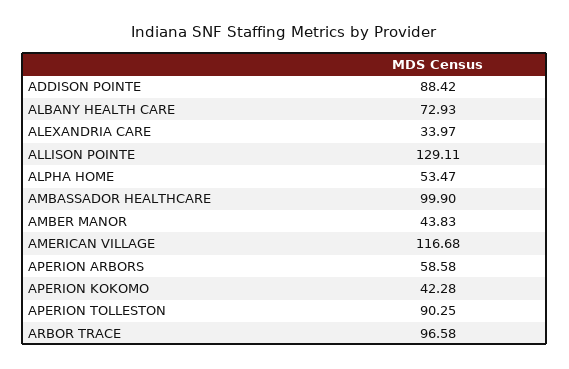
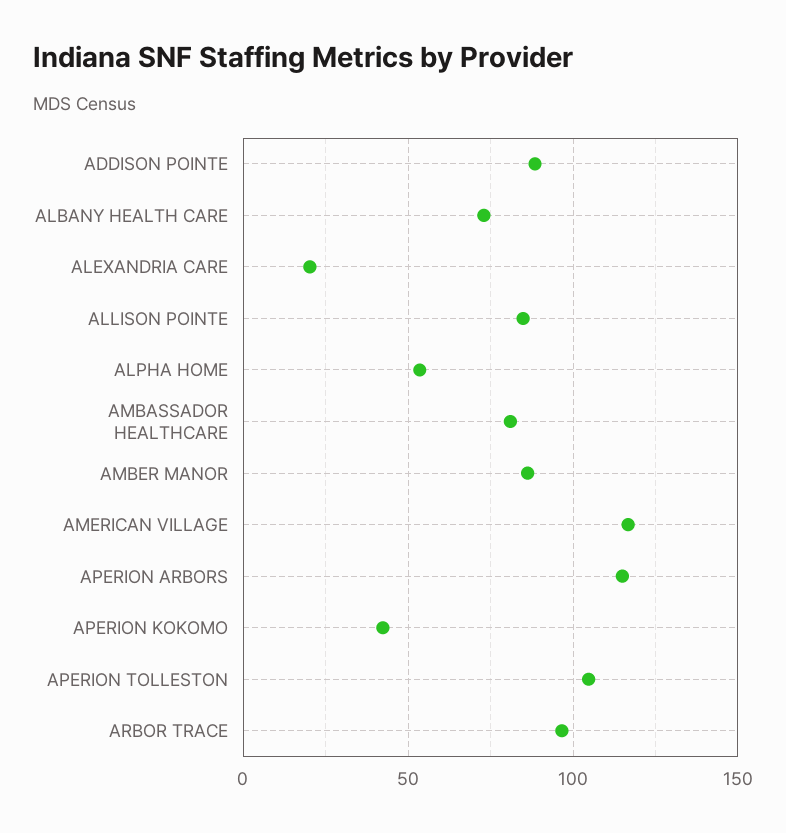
ALEXANDRIA CARE: 33.97 -> 20
ALLISON POINTE: 129.11 -> 85
AMBASSADOR HEALTHCARE: 99.9 -> 80
AMBER MANOR: 43.83 -> 85
APERION ARBORS: 58.58 -> 115
APERION TOLLESTON: 90.25 -> 105

